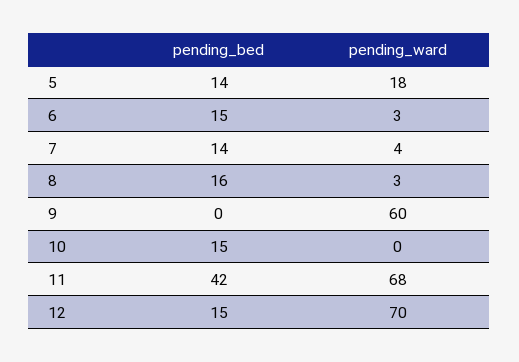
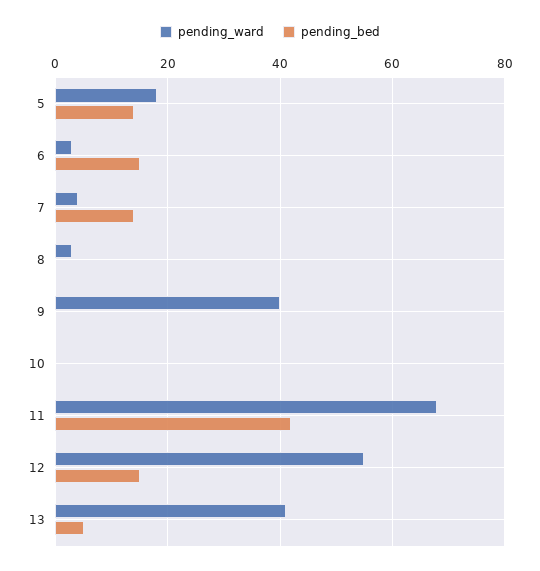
pending_bed, 8: 16 -> 0
pending_ward, 9: 60 -> 40
pending_bed, 10: 15 -> 0
pending_ward, 12: 70 -> 55
pending_ward, 13: none -> 40
pending_bed, 13: none -> 5

